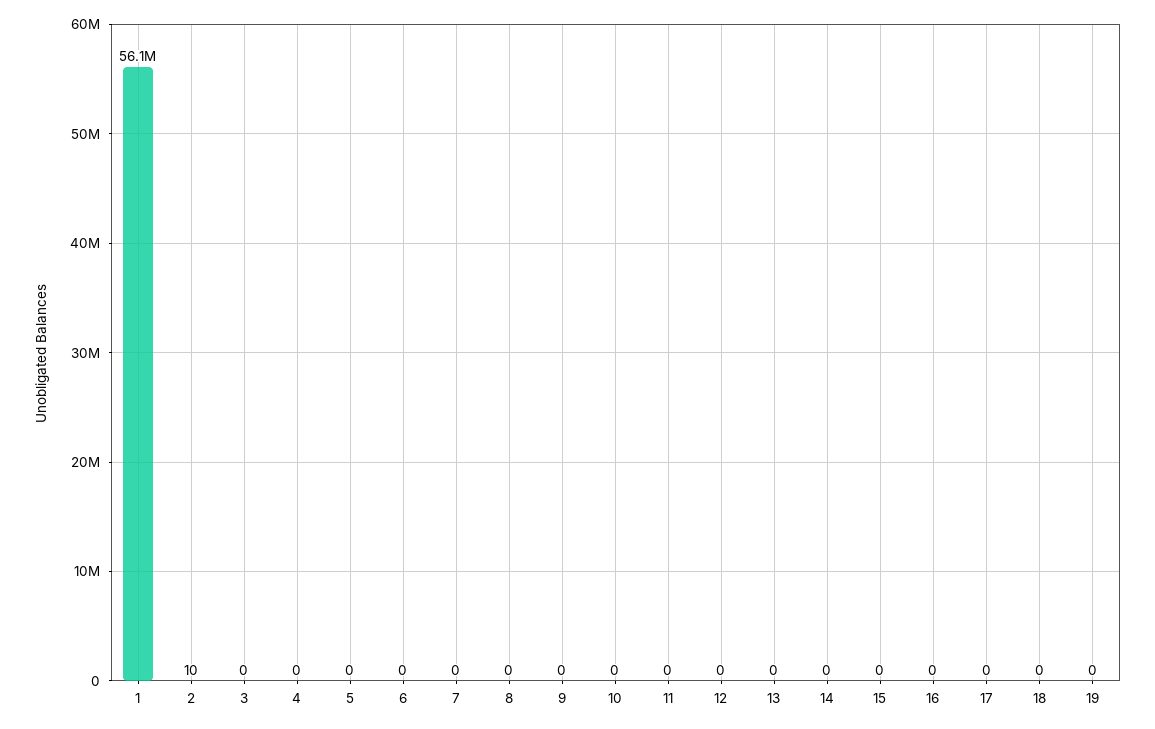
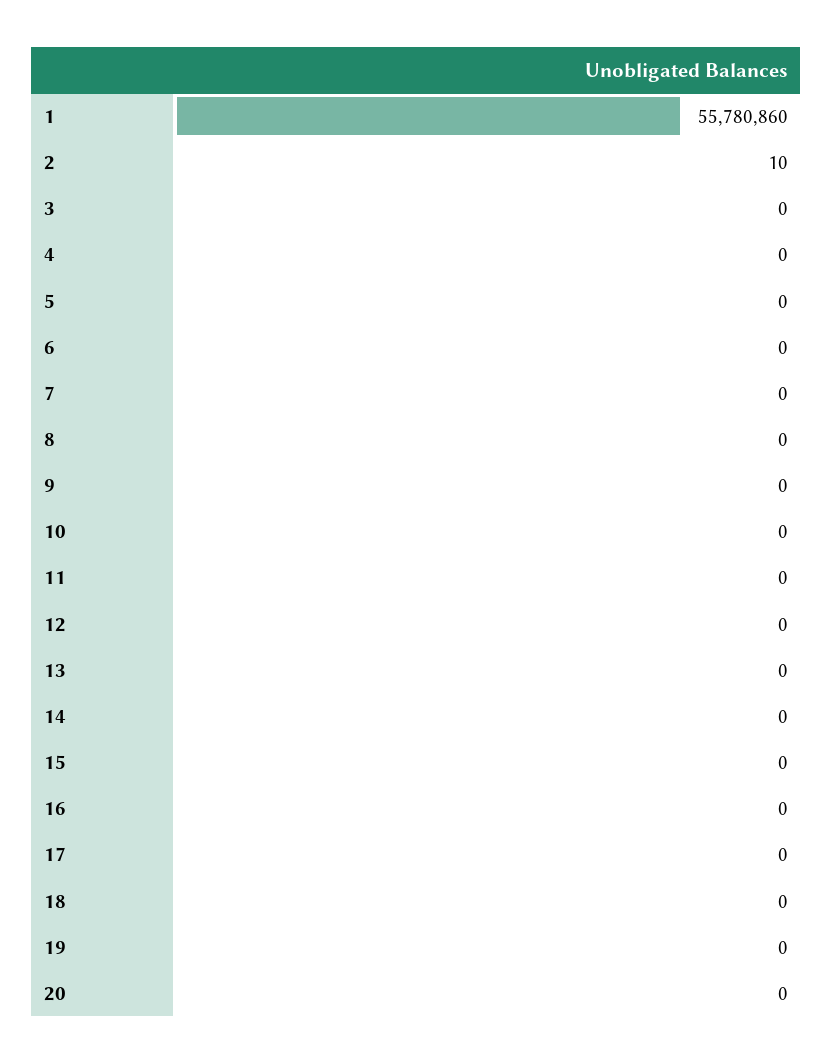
1: 56100000 -> 55780860
20: none -> 0

